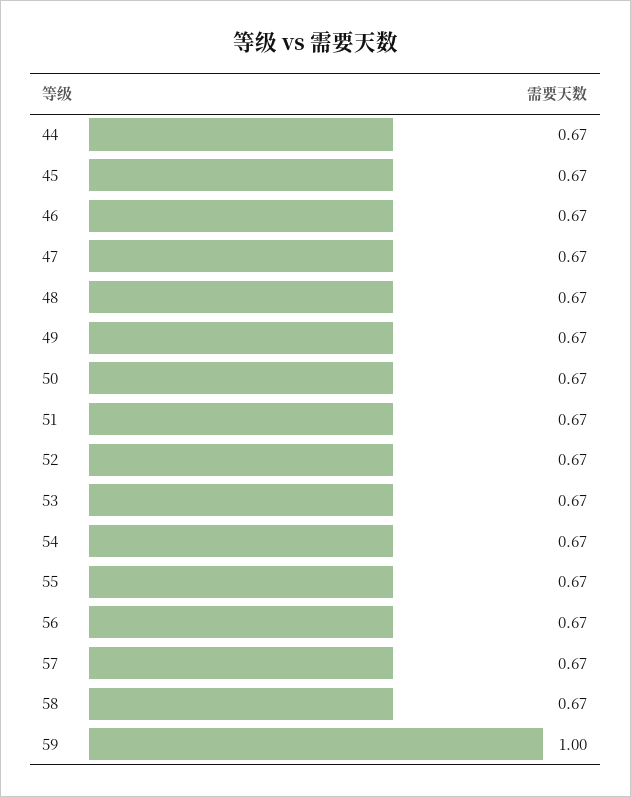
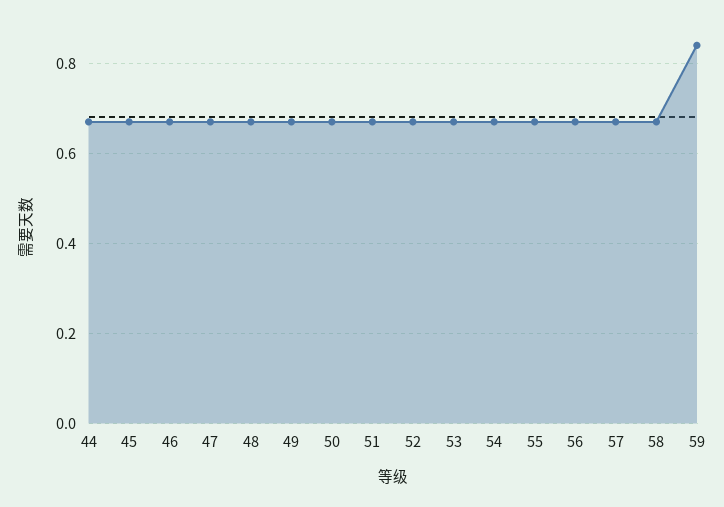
59: 1 -> 0.85

